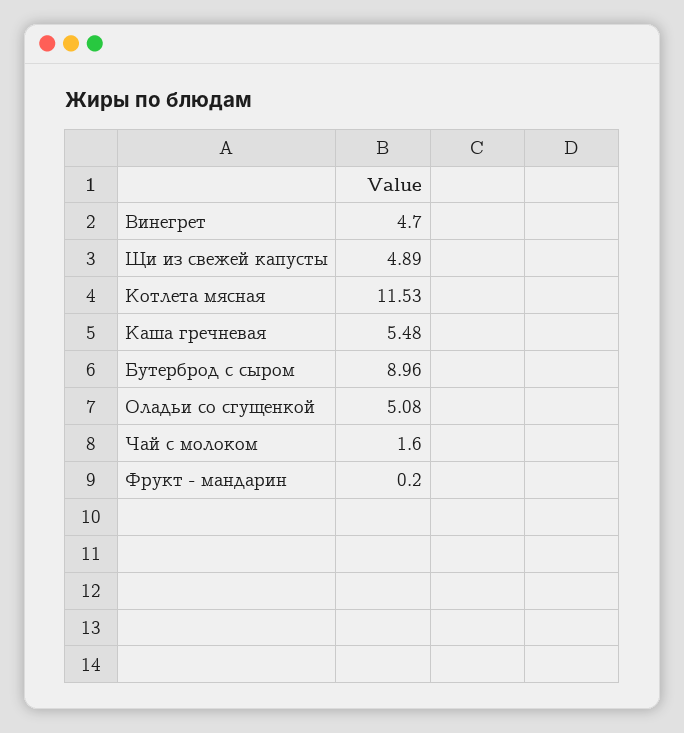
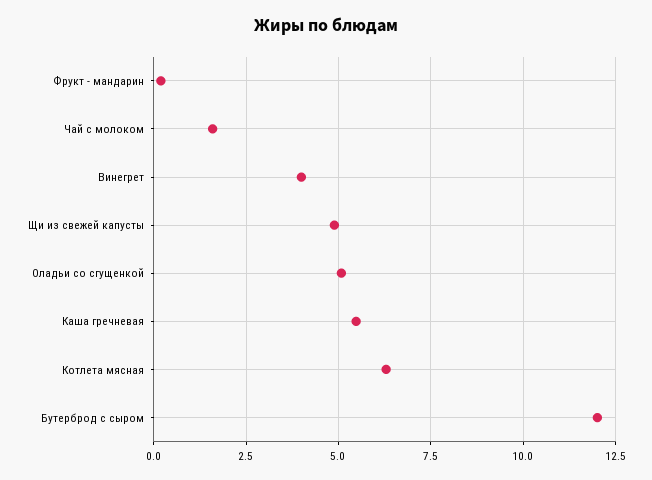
Винегрет: 4.7 -> 4
Котлета мясная: 11.53 -> 6.25
Бутерброд с сыром: 8.96 -> 12

